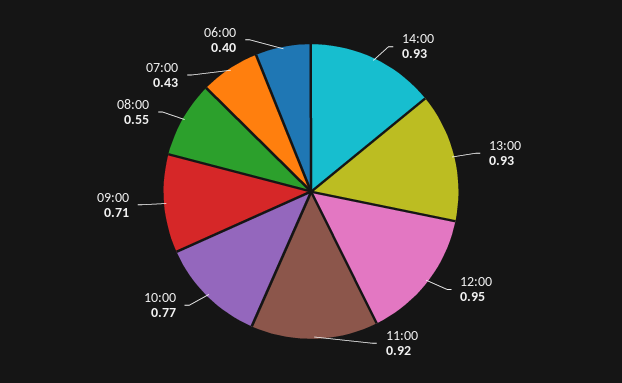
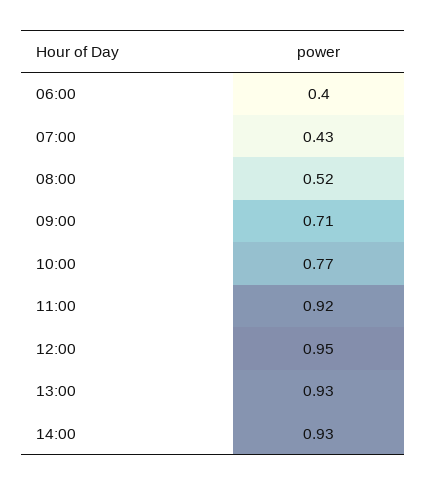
08:00: 0.55 -> 0.52

